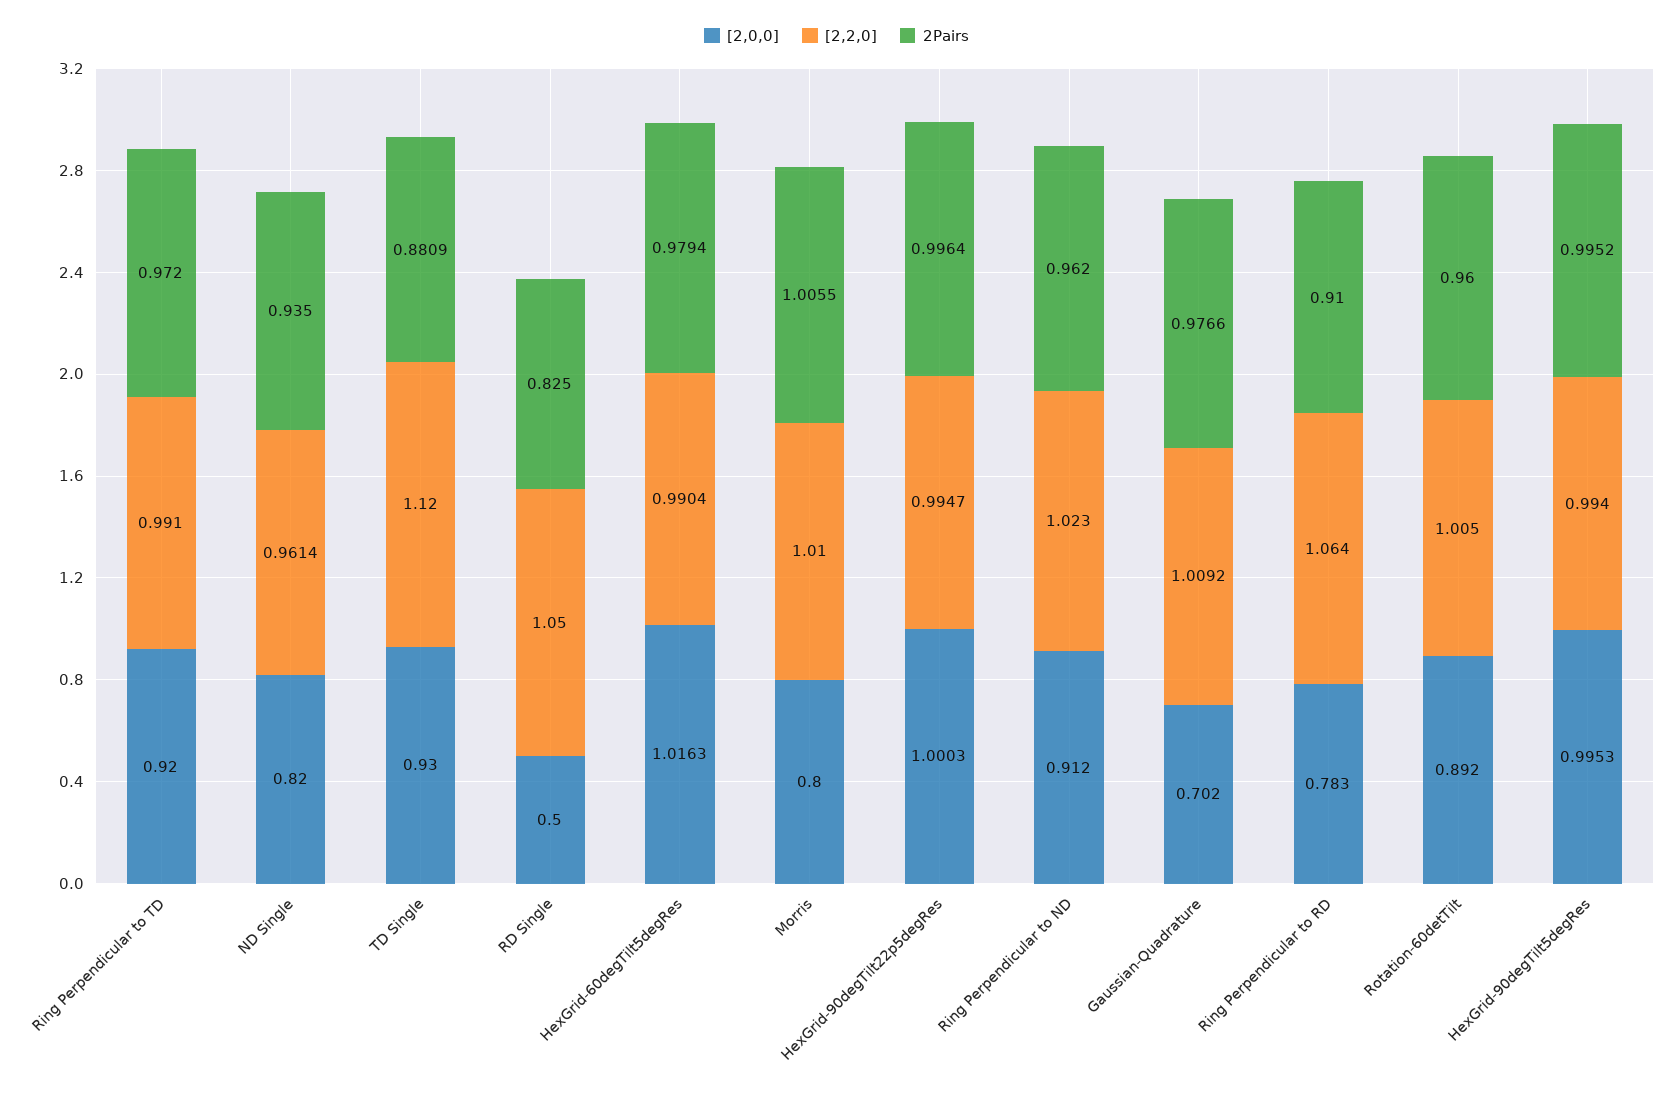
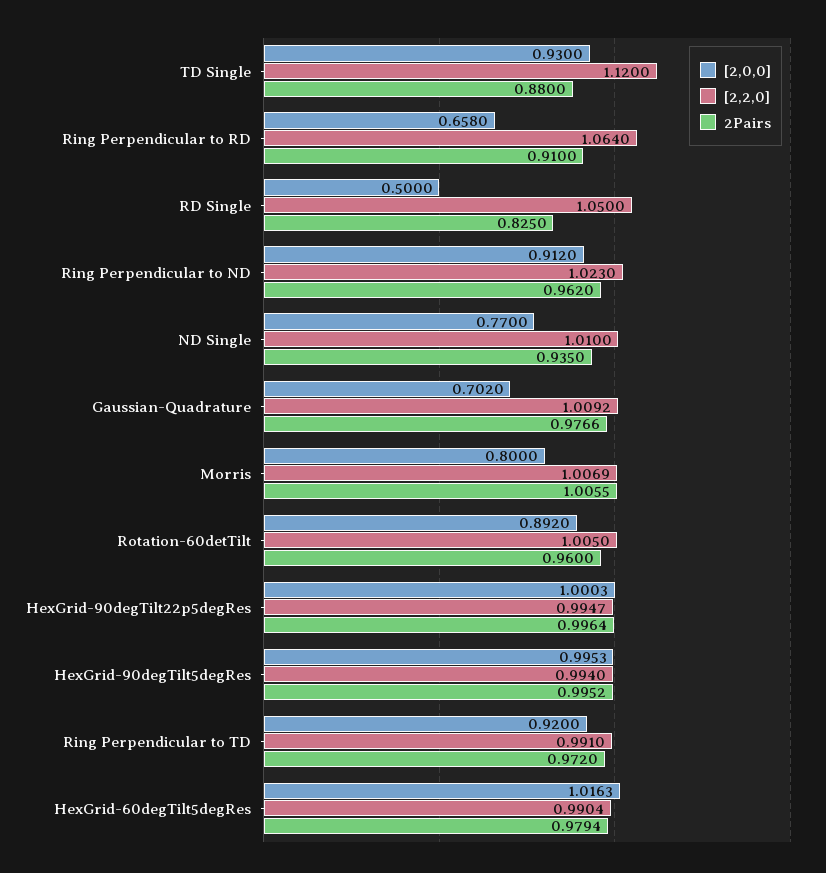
[2,0,0], ND Single: 0.82 -> 0.77
[2,2,0], ND Single: 0.9614 -> 1.01
2Pairs, TD Single: 0.8809 -> 0.88
[2,2,0], Morris: 1.01 -> 1.0069
[2,0,0], Ring Perpendicular to RD: 0.783 -> 0.658

